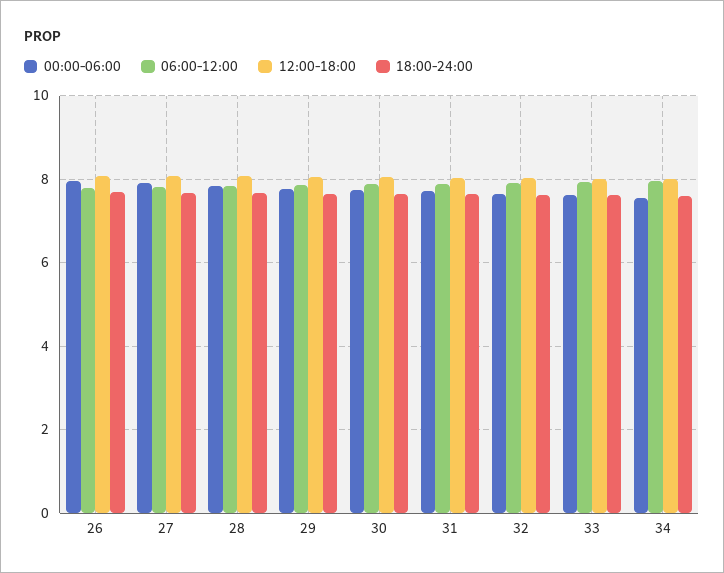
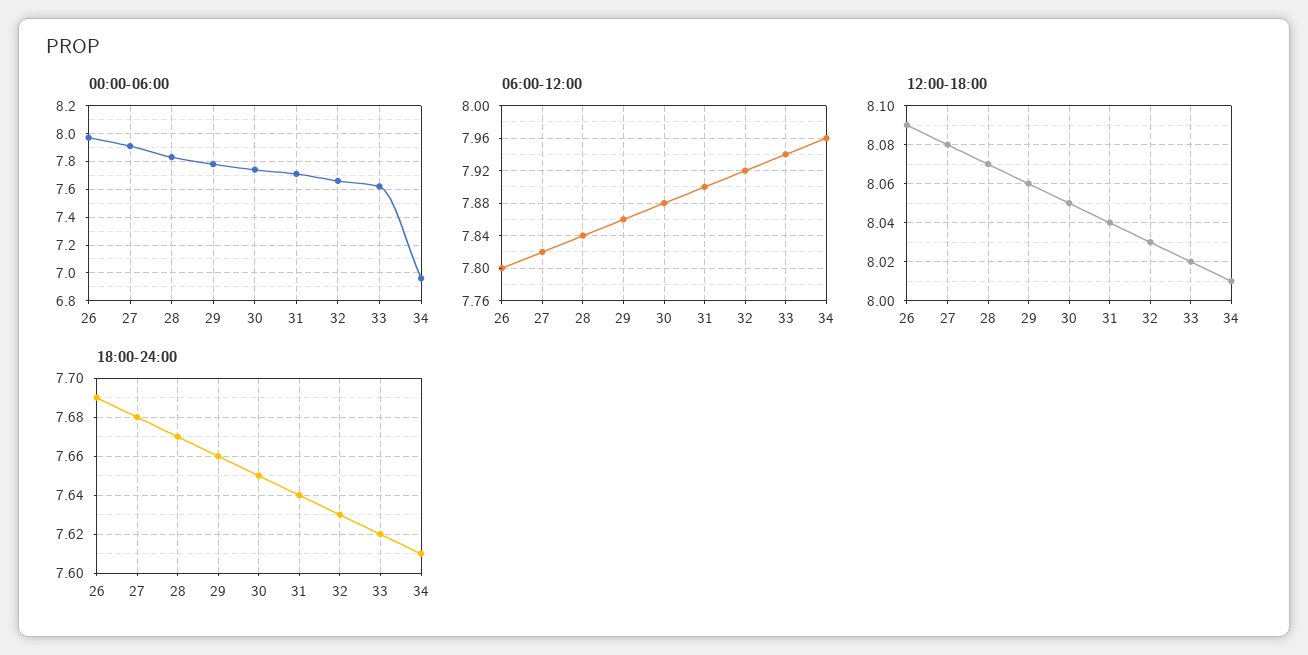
00:00-06:00, 34: 7.6 -> 6.95

